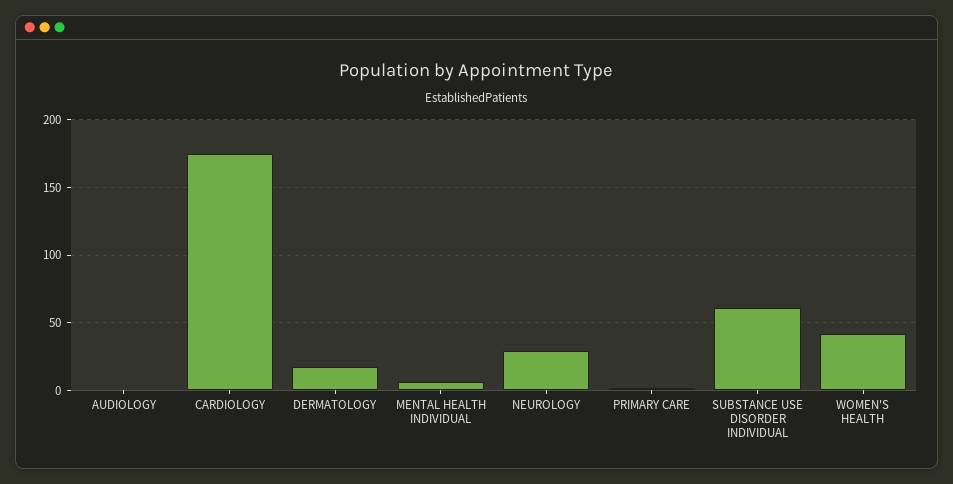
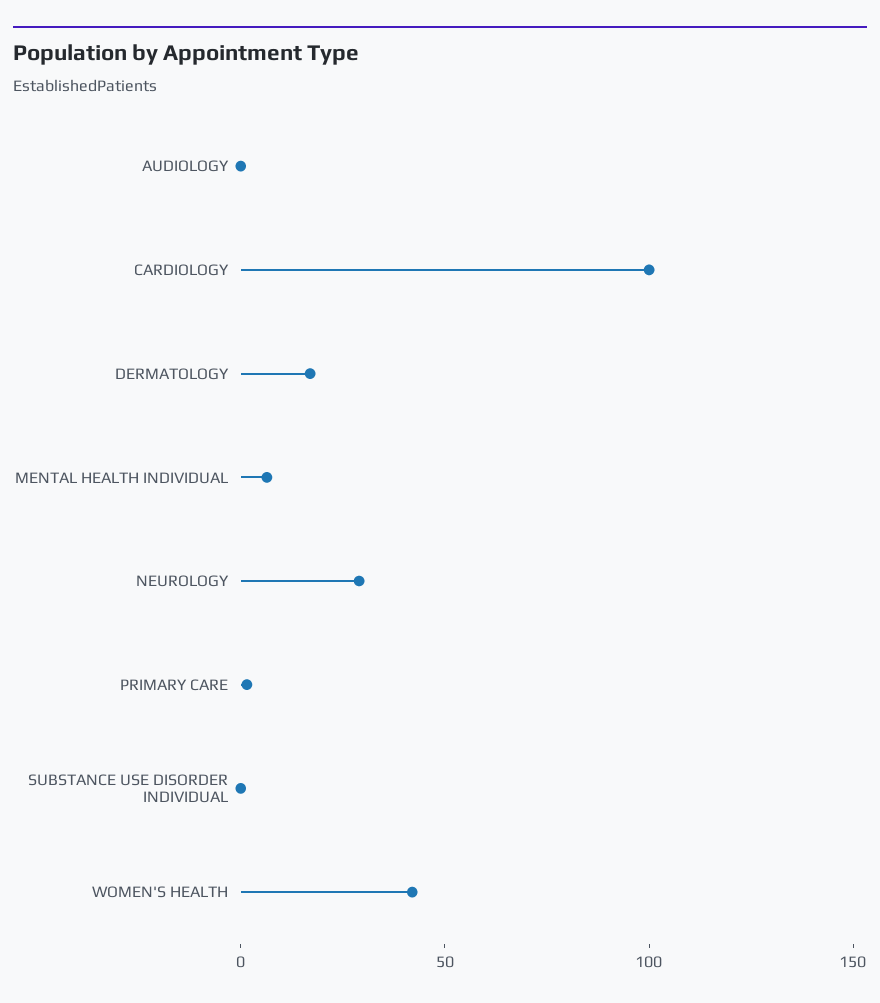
CARDIOLOGY: 175 -> 100
SUBSTANCE USE DISORDER INDIVIDUAL: 60 -> 0

